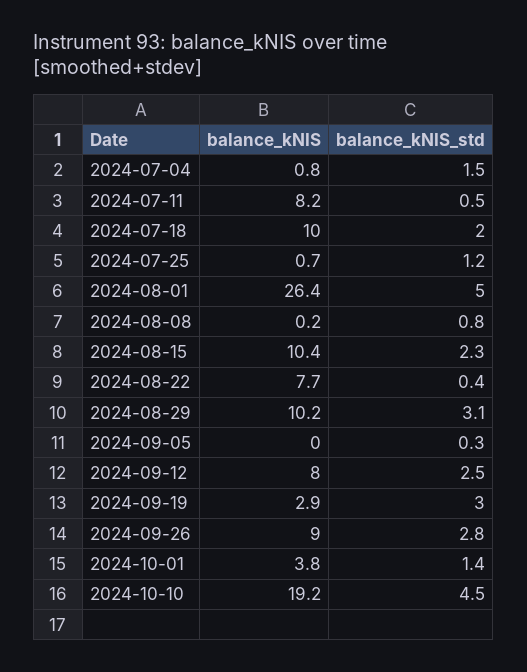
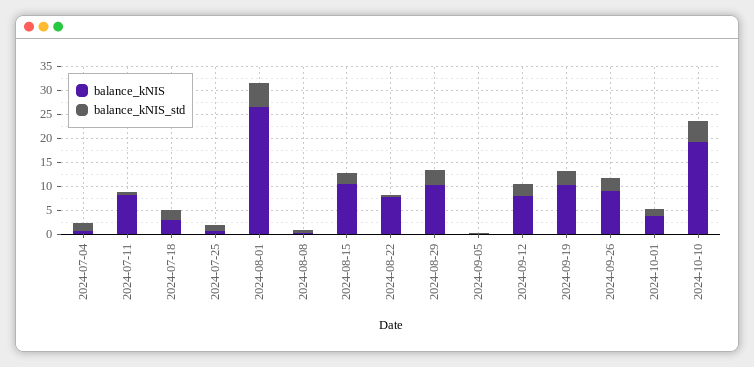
balance_kNIS, 2024-07-18: 10 -> 2.5
balance_kNIS, 2024-09-19: 2.9 -> 10

